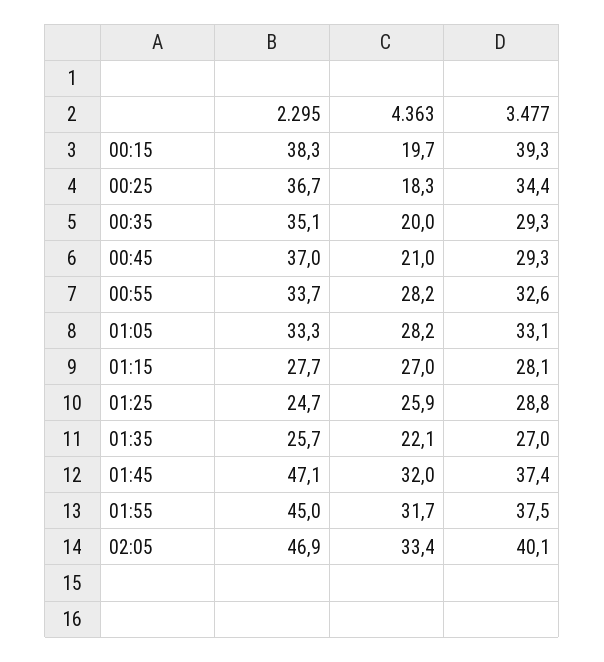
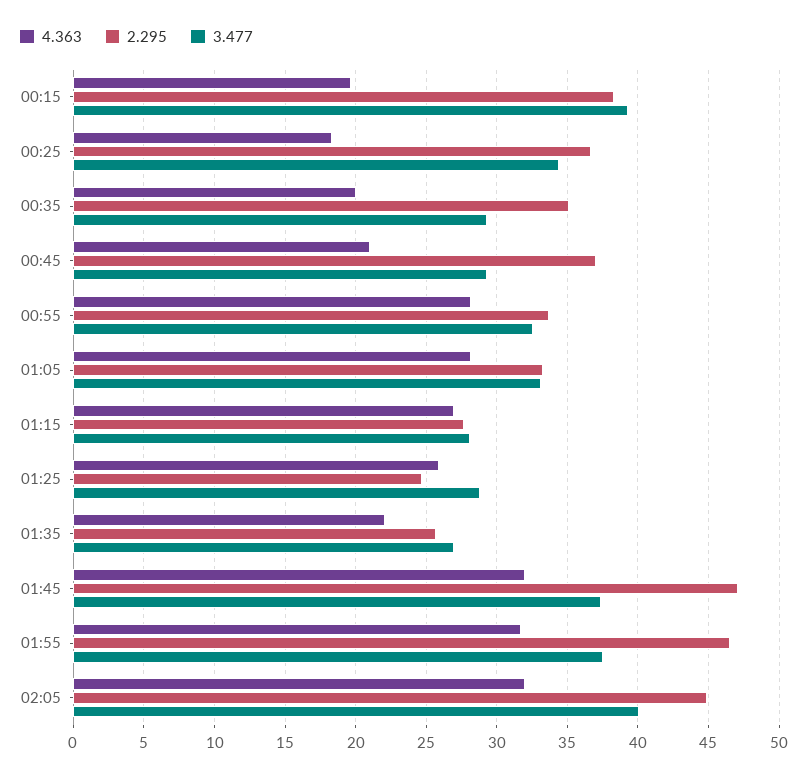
2.295, 01:55: 45 -> 46.5
2.295, 02:05: 46.9 -> 45
4.363, 02:05: 33.4 -> 32

